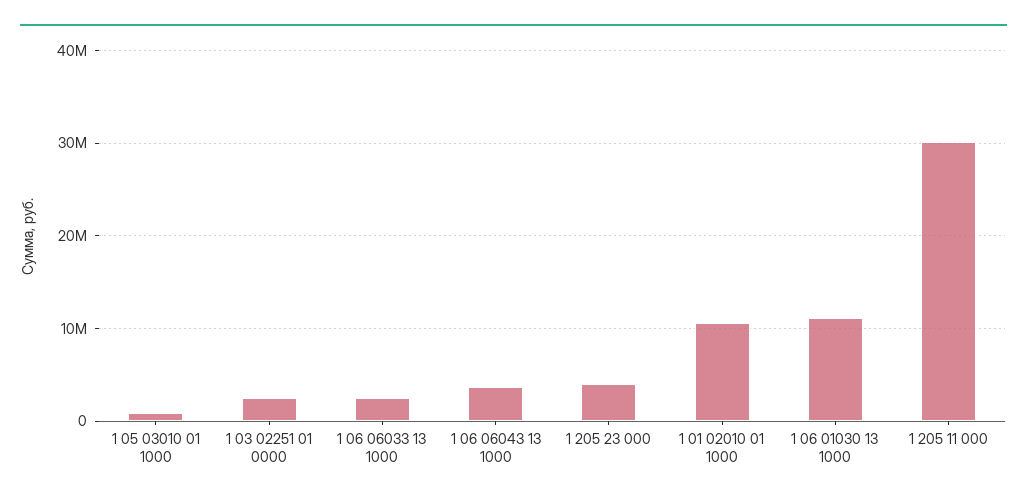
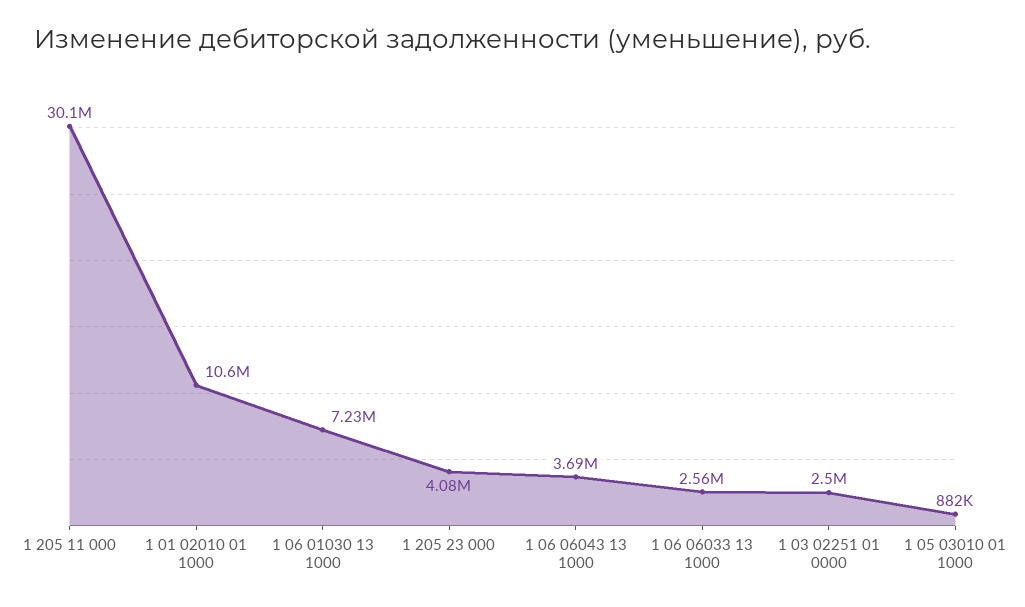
1 06 01030 13 1000: 11000000 -> 7230000

